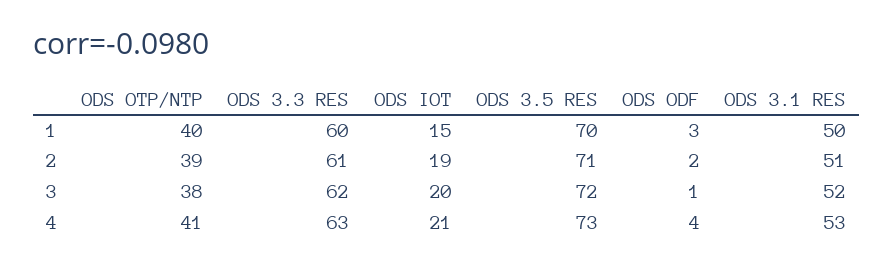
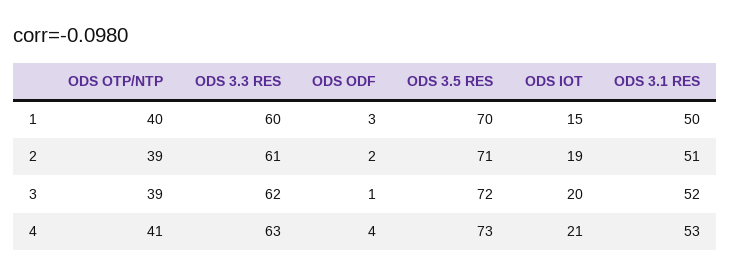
ODS OTP/NTP, 3: 38 -> 39

